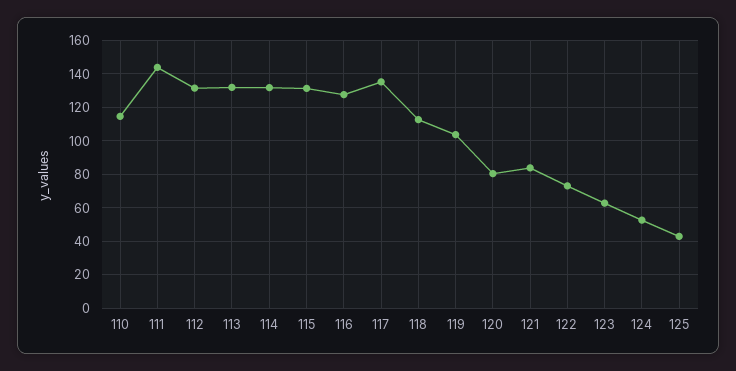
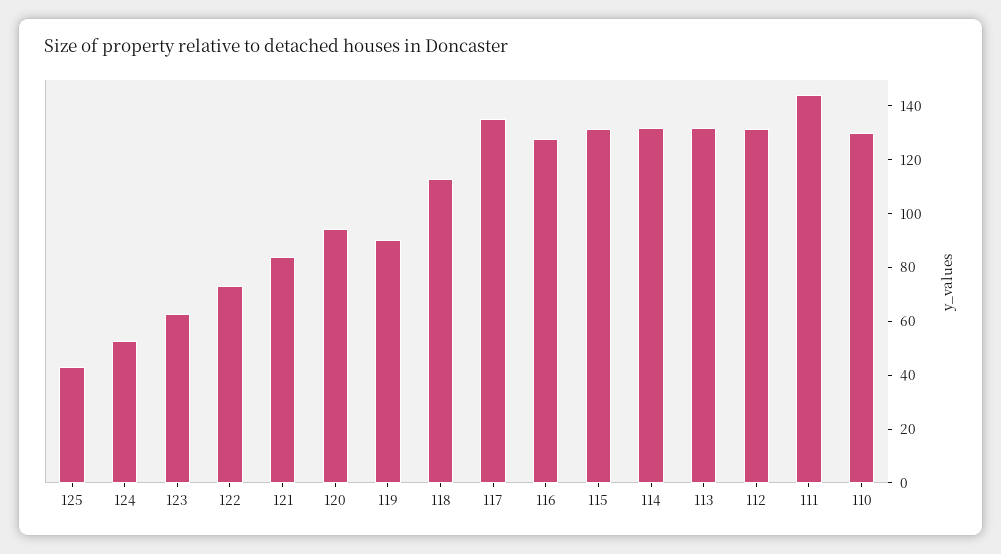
110: 115 -> 130
119: 105 -> 90
120: 80 -> 95

